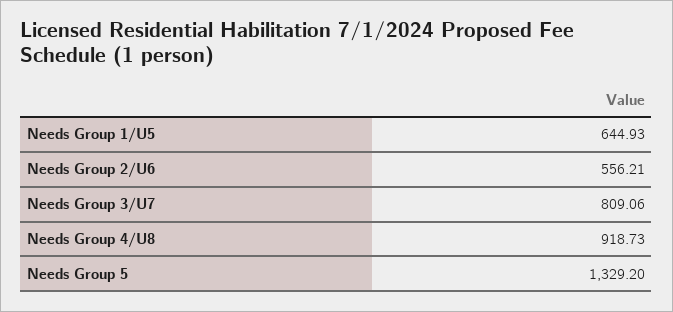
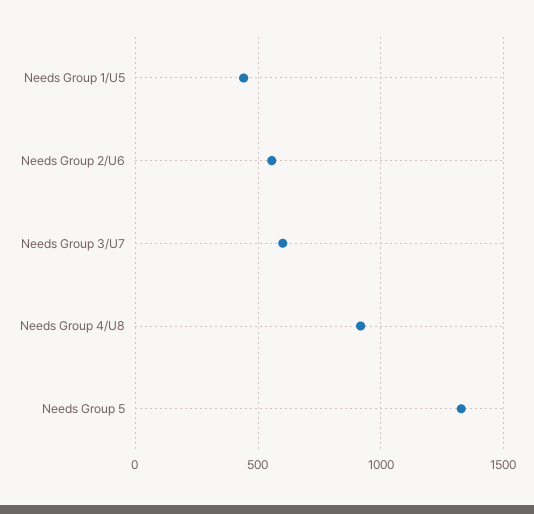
Needs Group 1/U5: 644.93 -> 450
Needs Group 3/U7: 809.06 -> 600

